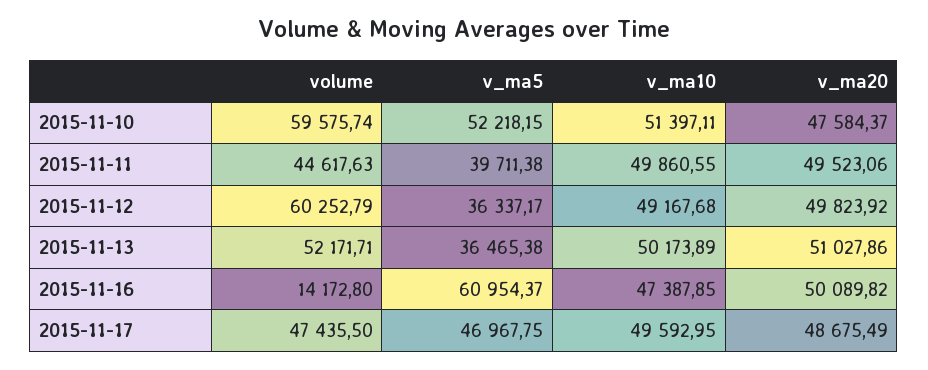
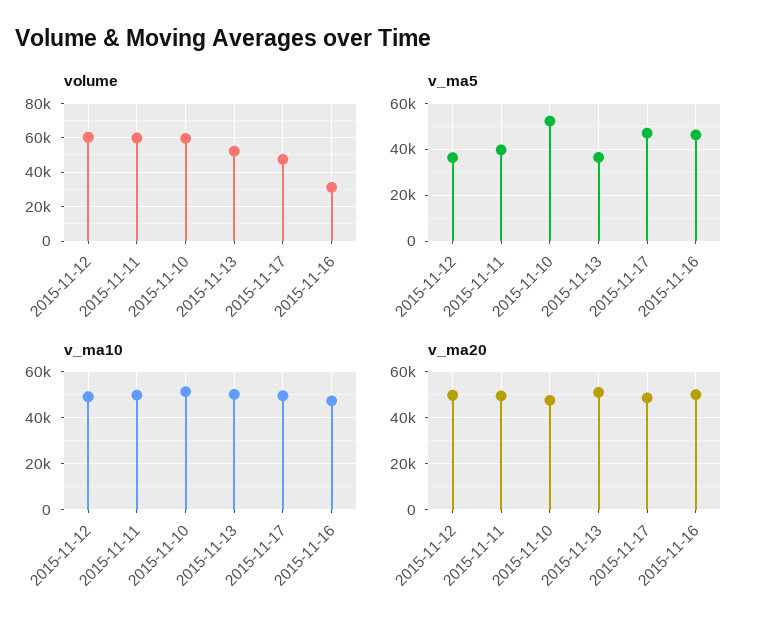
volume, 2015-11-11: 44617.63 -> 60000
volume, 2015-11-16: 14172.8 -> 30000
v_ma5, 2015-11-16: 60954.37 -> 45000

